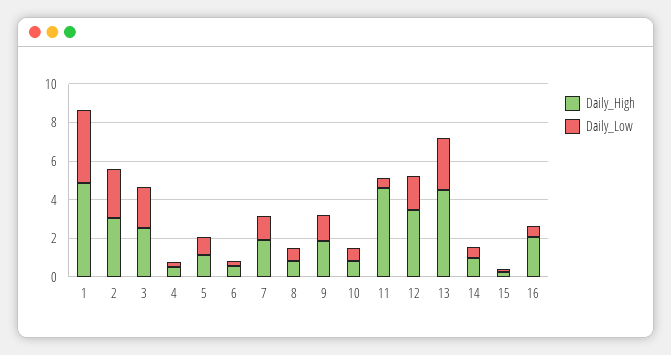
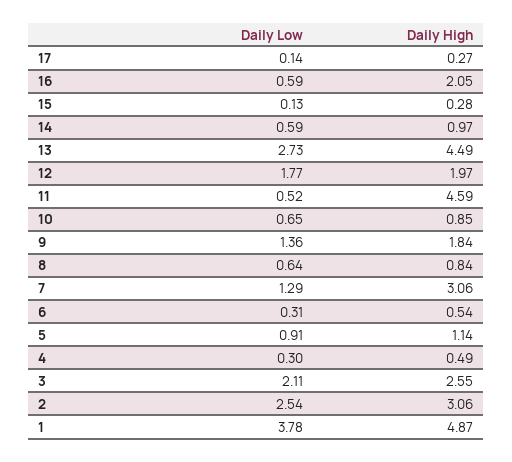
Daily_High, 7: 2 -> 3.06
Daily_High, 12: 3.5 -> 1.97
Daily_Low, 17: none -> 0.14
Daily_High, 17: none -> 0.27

